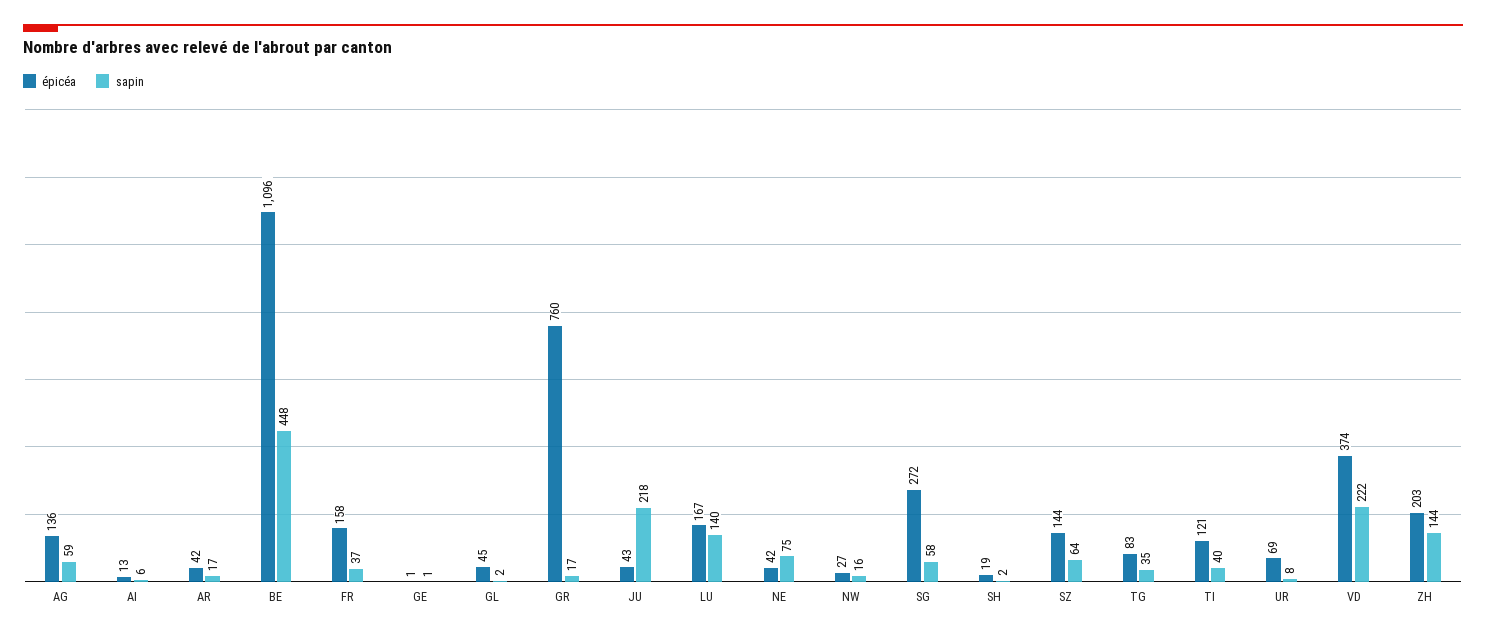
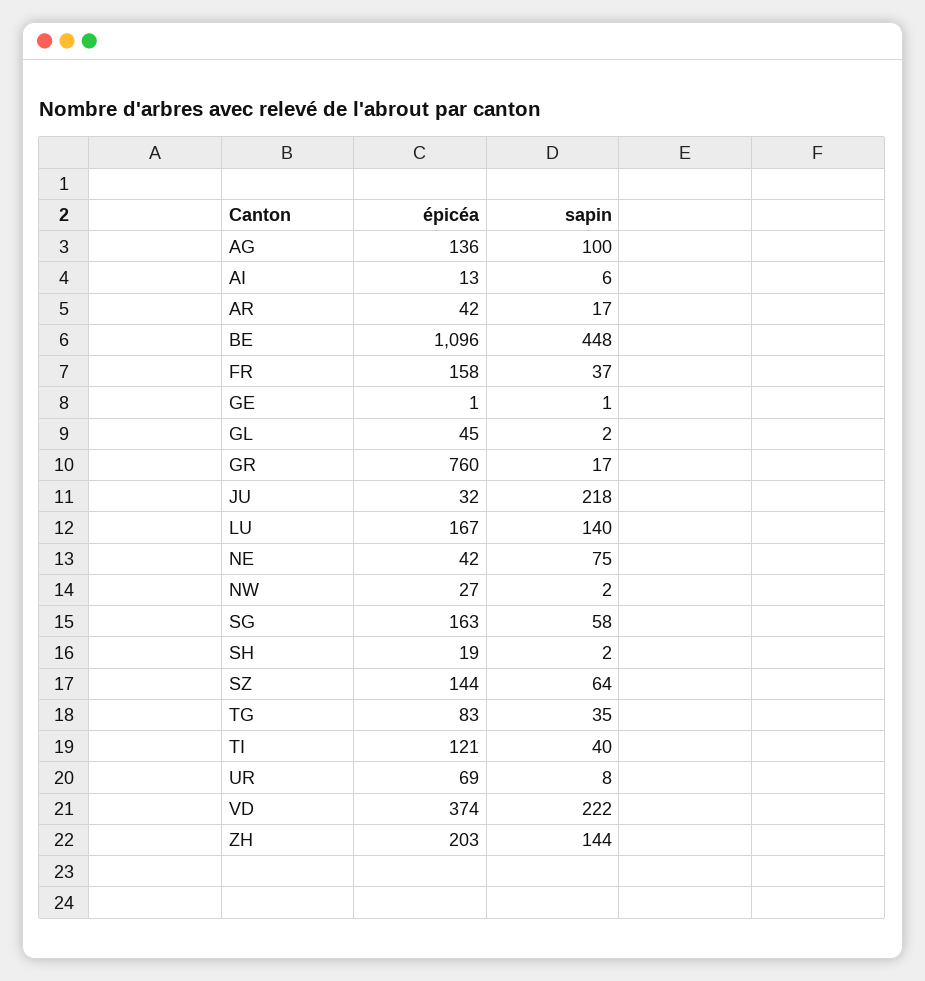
sapin, AG: 59 -> 100
épicéa, JU: 43 -> 32
sapin, NW: 16 -> 2
épicéa, SG: 272 -> 163

